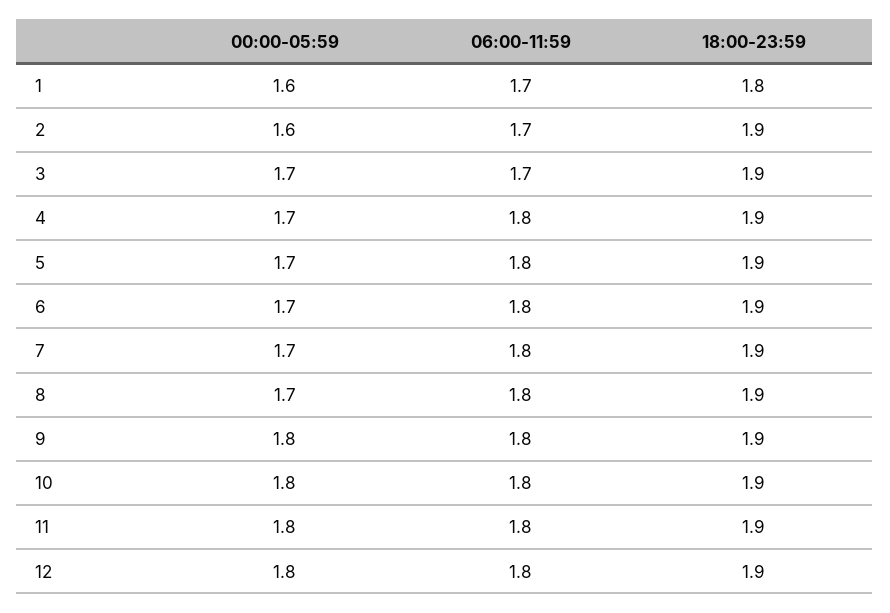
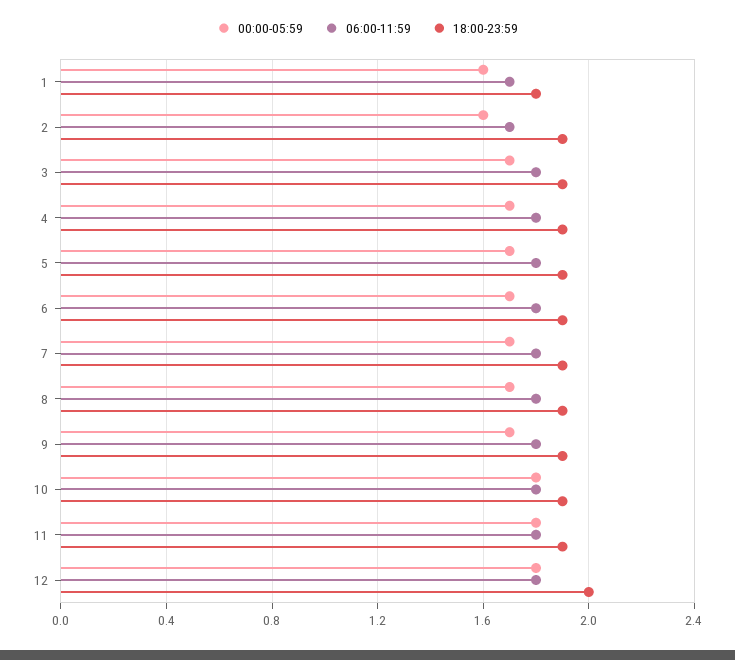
06:00-11:59, 3: 1.7 -> 1.8
00:00-05:59, 9: 1.8 -> 1.7
18:00-23:59, 12: 1.9 -> 2

